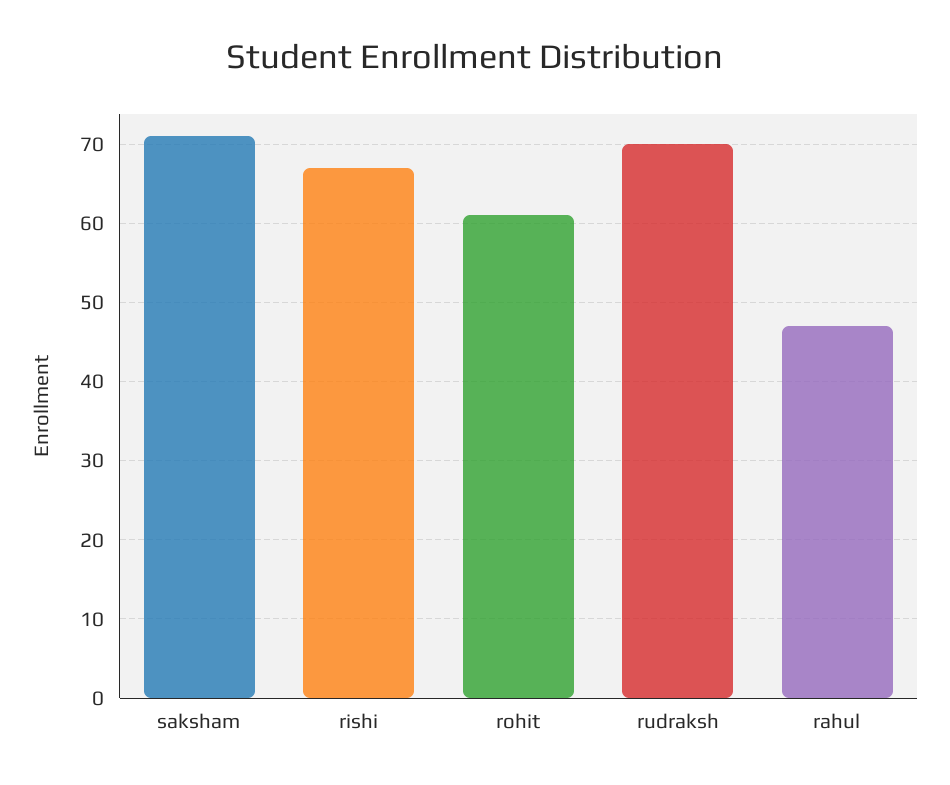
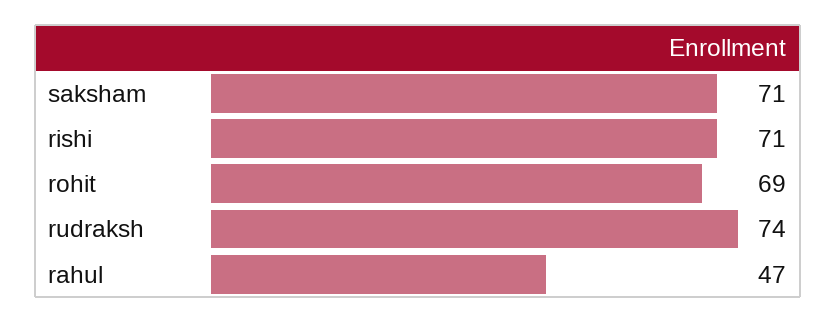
rishi: 67 -> 71
rohit: 61 -> 69
rudraksh: 70 -> 74

